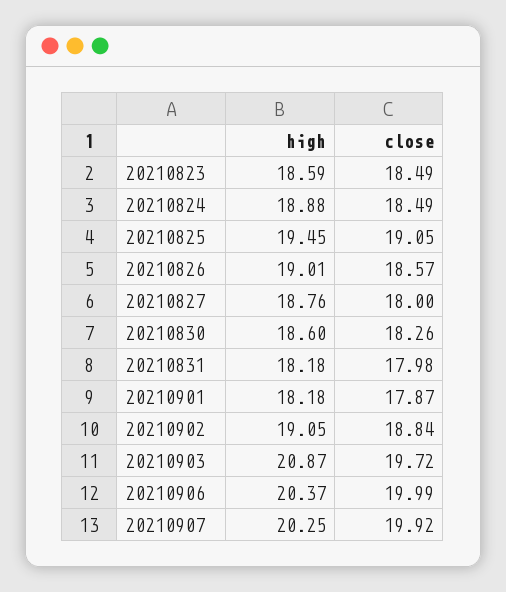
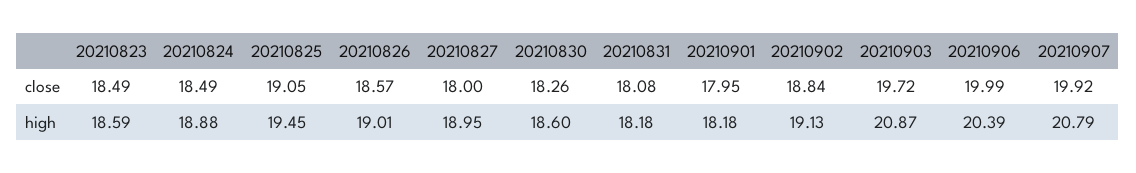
high, 20210827: 18.76 -> 18.95
close, 20210831: 17.98 -> 18.08
close, 20210901: 17.87 -> 17.95
high, 20210902: 19.05 -> 19.13
high, 20210906: 20.37 -> 20.39
high, 20210907: 20.25 -> 20.79

